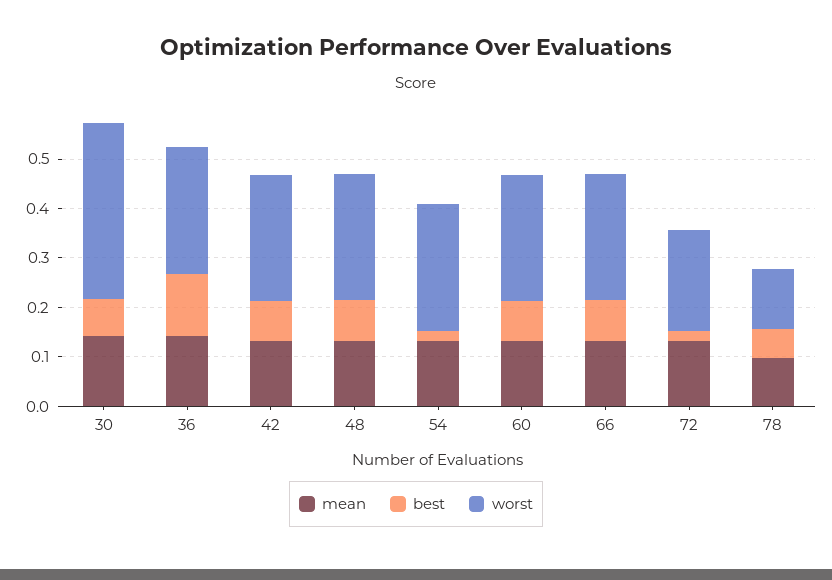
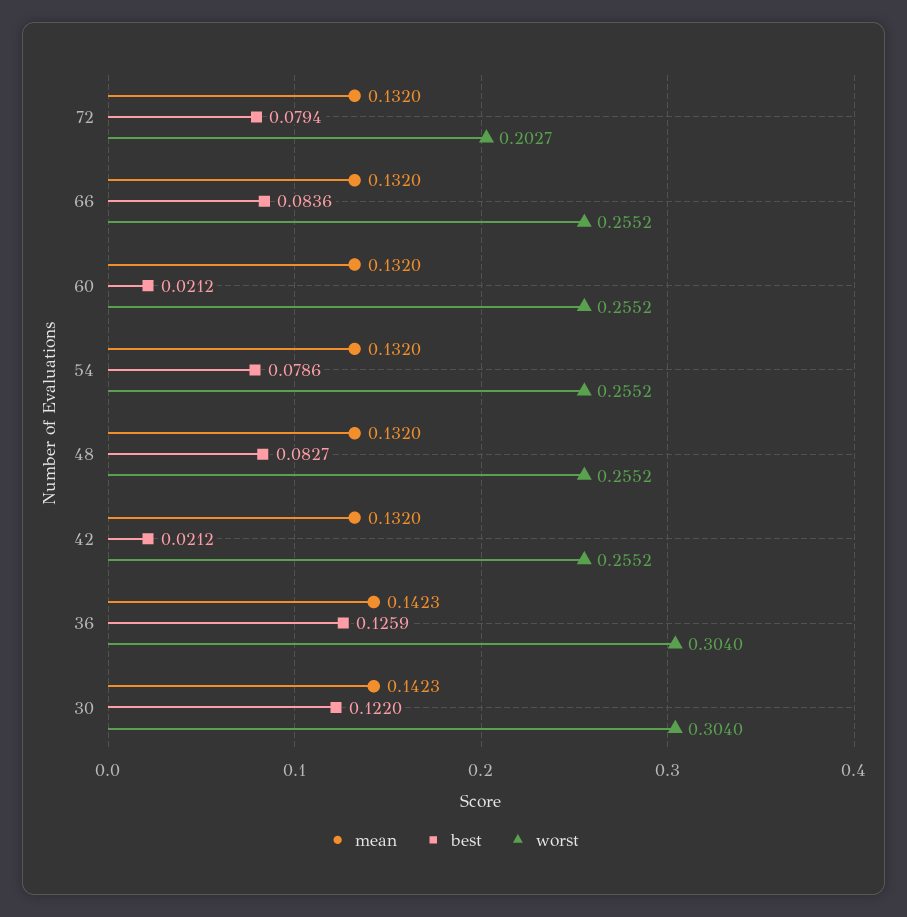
best, 30: 0.08 -> 0.122
worst, 30: 0.36 -> 0.304
worst, 36: 0.26 -> 0.304
best, 42: 0.08 -> 0.0212
best, 54: 0.02 -> 0.0786
best, 60: 0.08 -> 0.0212
best, 72: 0.02 -> 0.0794
mean, 78: 0.1 -> none
best, 78: 0.06 -> none
worst, 78: 0.12 -> none

